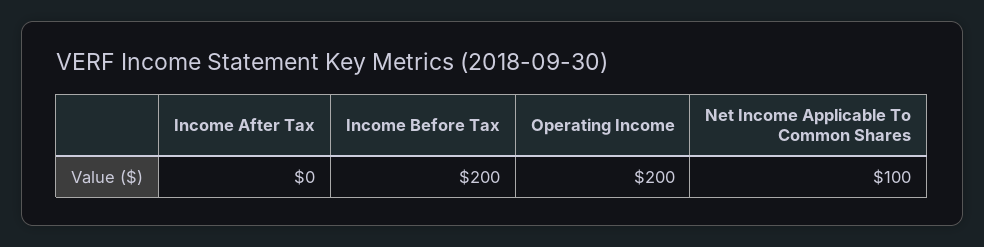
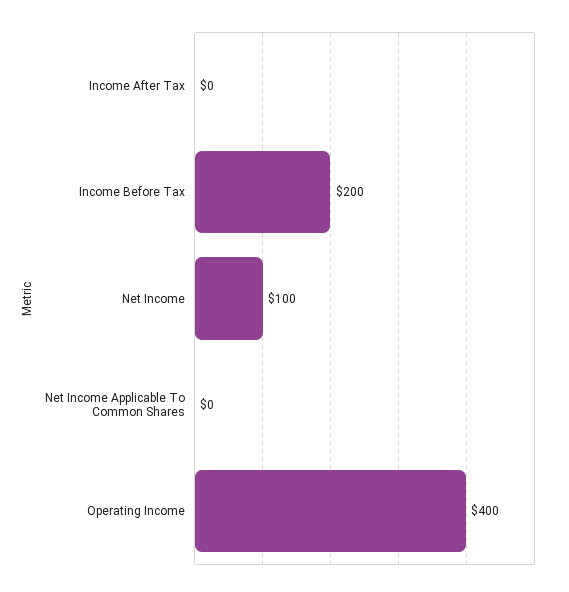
Operating Income: 200 -> 400
Net Income Applicable To Common Shares: 100 -> 0
Net Income: none -> 100

